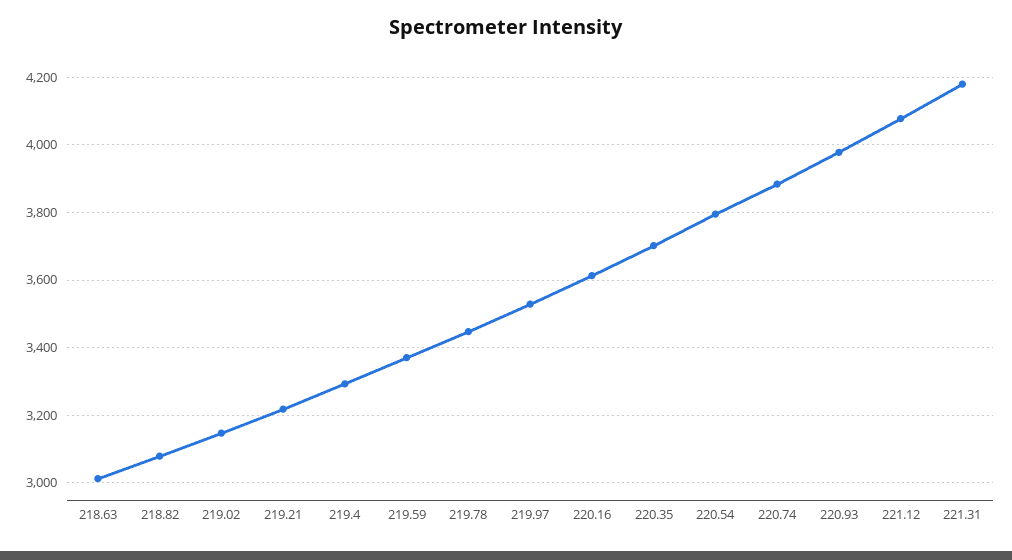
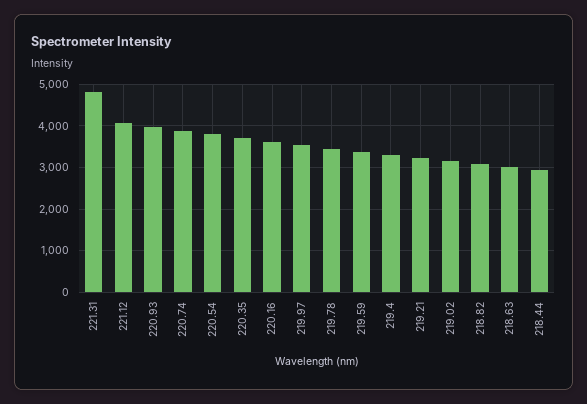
221.31: 4180 -> 4800
218.44: none -> 3000

